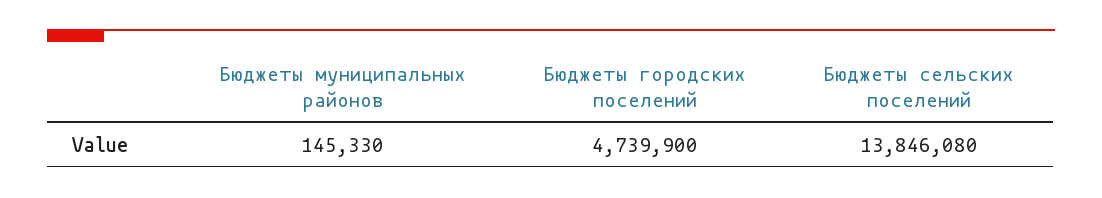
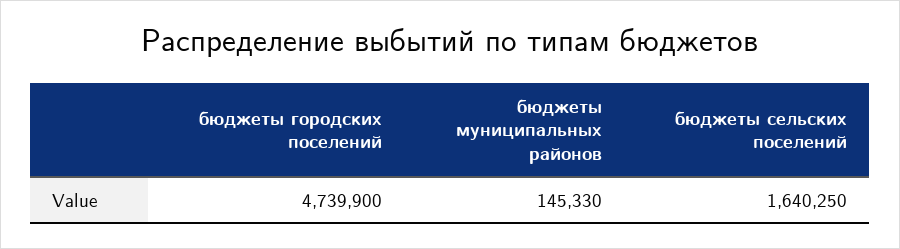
Бюджеты сельских поселений: 13846080 -> 1640250

